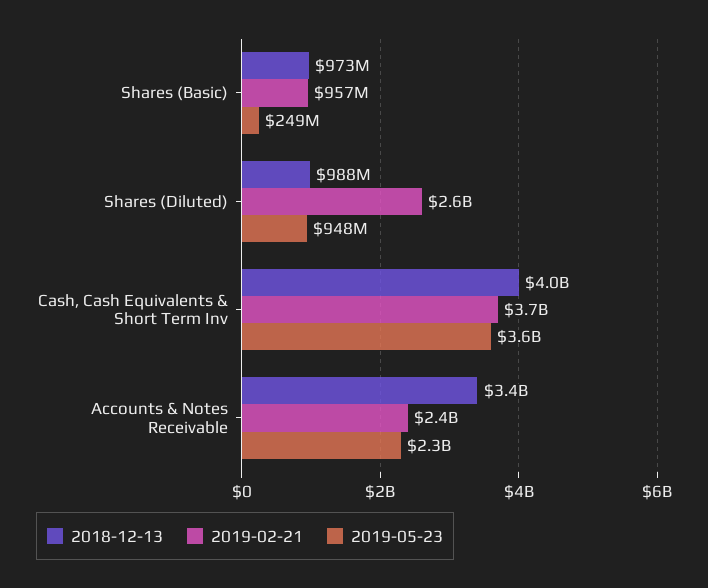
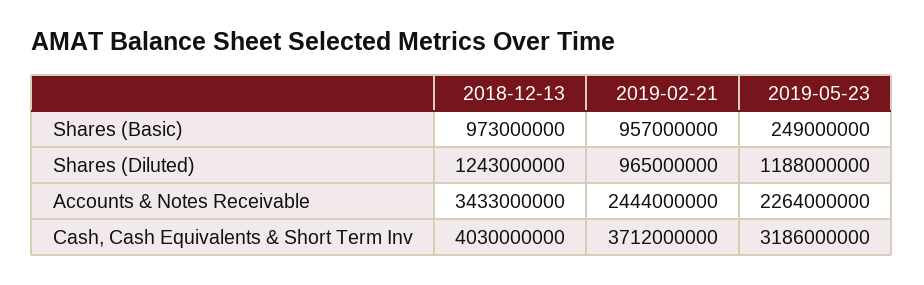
2018-12-13, Shares (Diluted): 988000000 -> 1243000000
2019-02-21, Shares (Diluted): 2600000000 -> 965000000
2019-05-23, Shares (Diluted): 948000000 -> 1188000000
2019-05-23, Cash, Cash Equivalents & Short Term Inv: 3600000000 -> 3186000000

